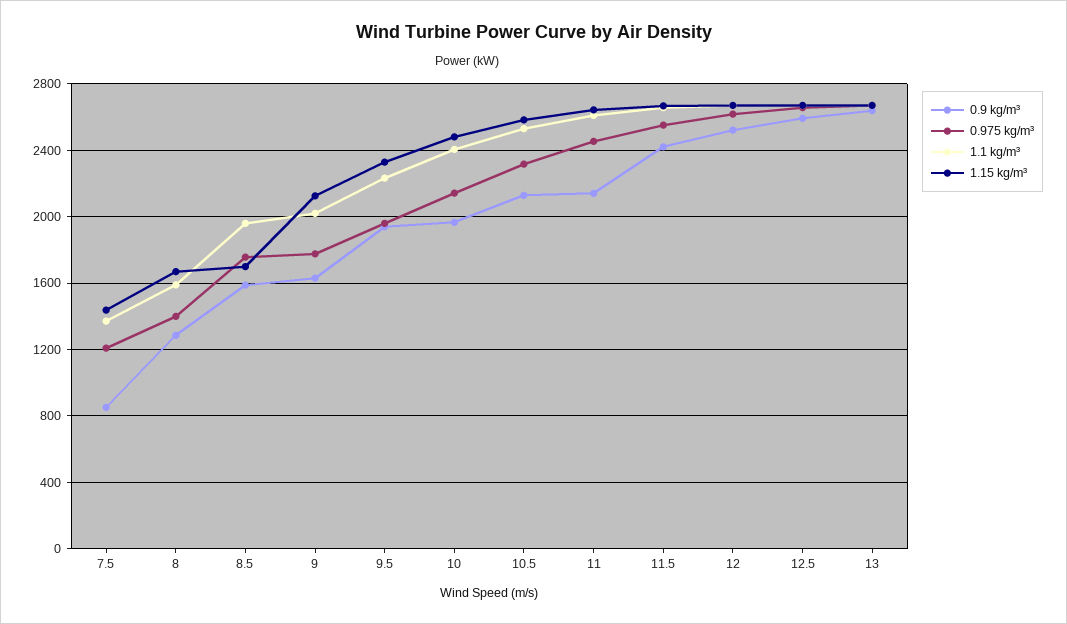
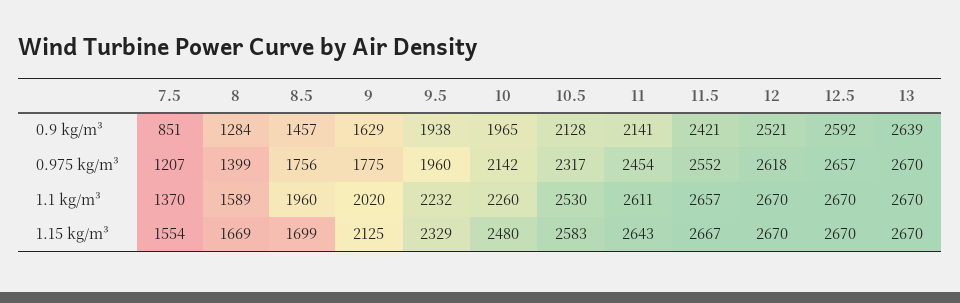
1.15 kg/m³, 7.5: 1450 -> 1554
0.9 kg/m³, 8.5: 1600 -> 1457
1.1 kg/m³, 10: 2400 -> 2260

